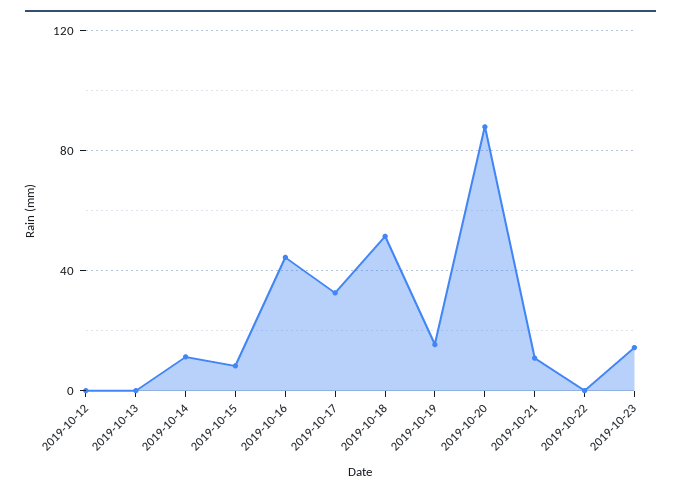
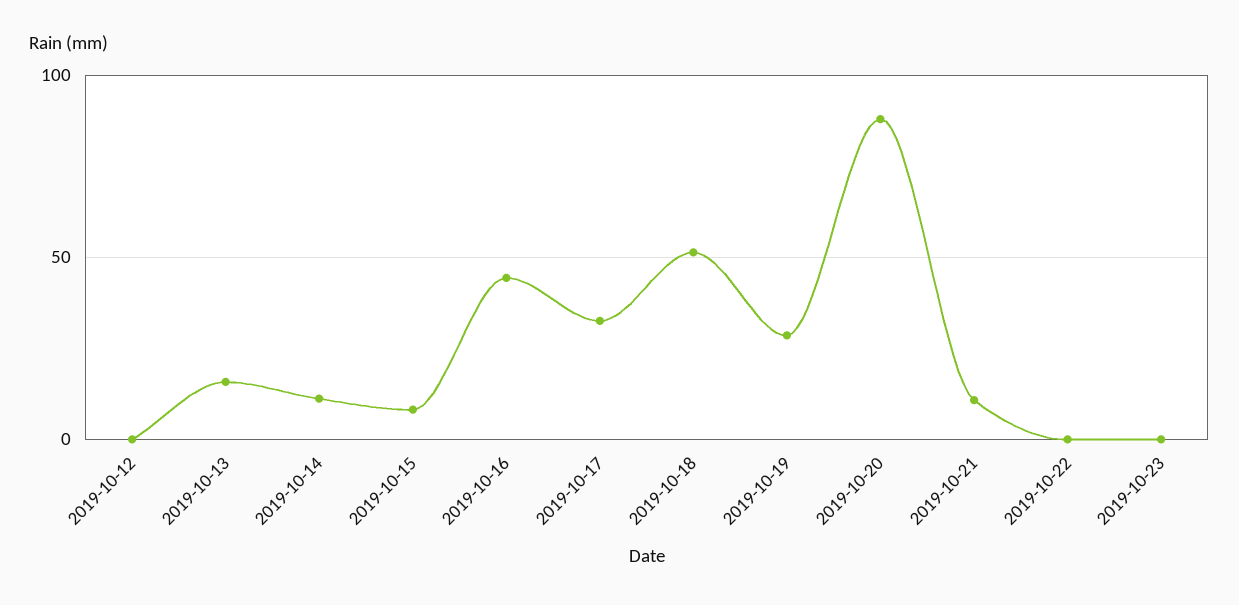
2019-10-13: 0 -> 15
2019-10-19: 15 -> 30
2019-10-23: 15 -> 0

